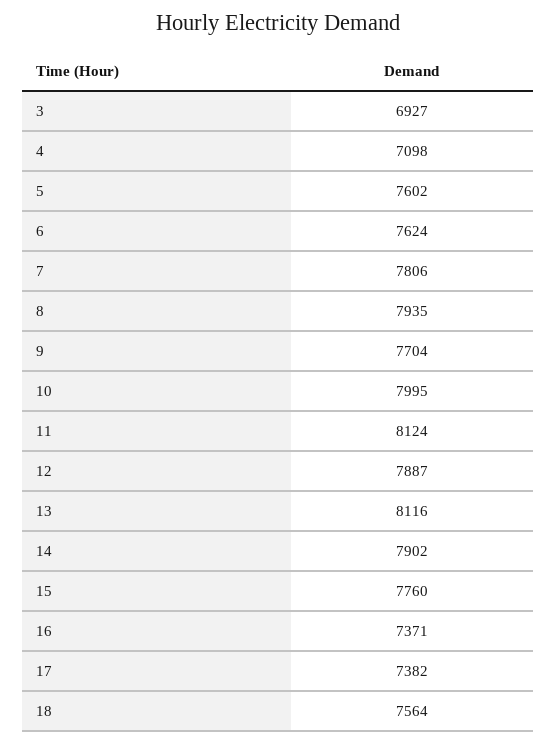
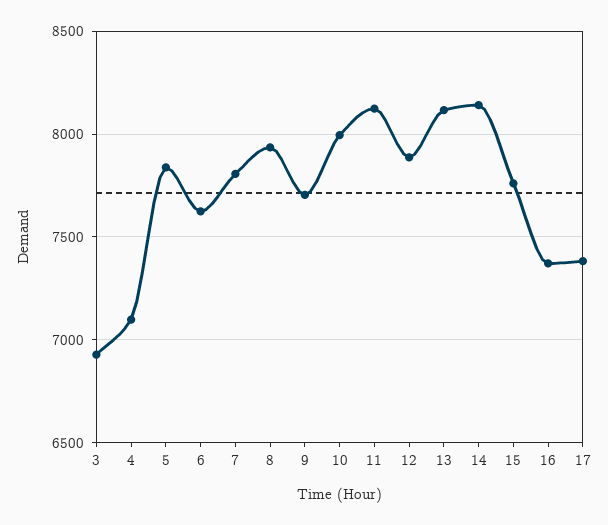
5: 7602 -> 7850
14: 7902 -> 8150
18: 7564 -> none

